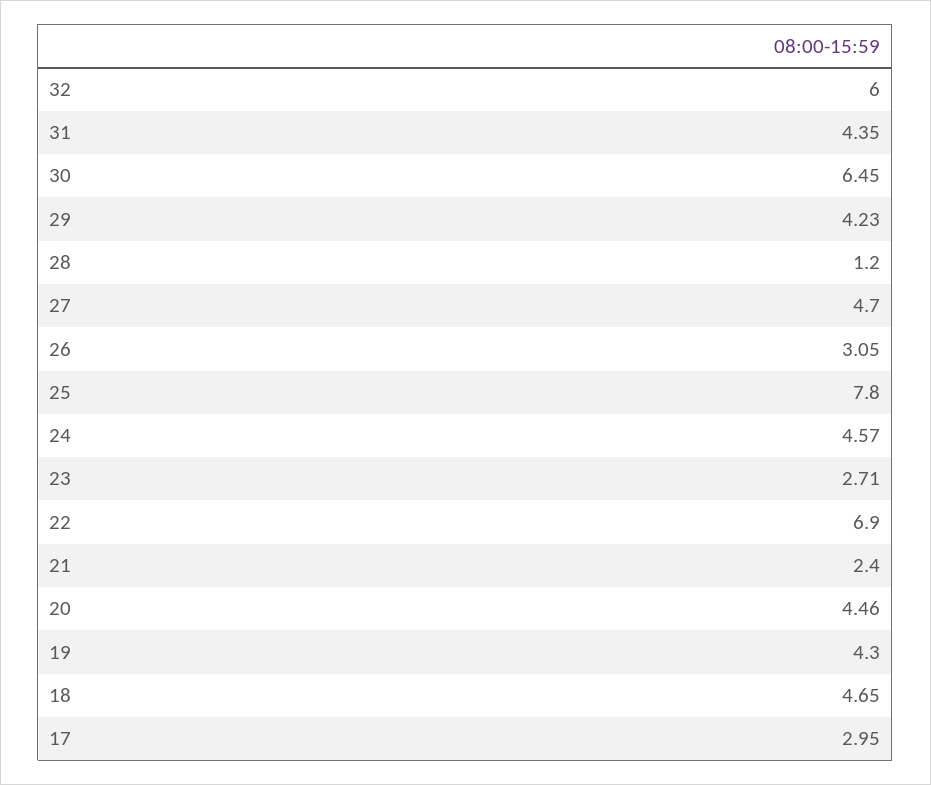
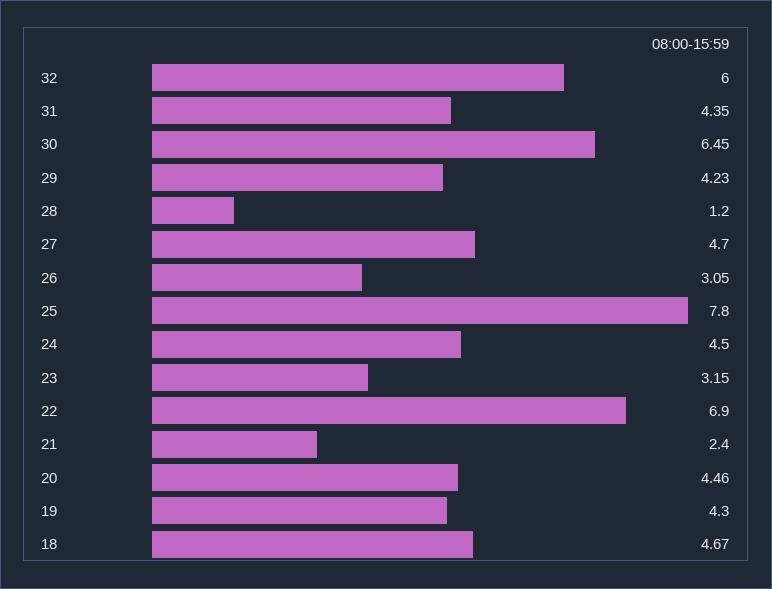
24: 4.57 -> 4.5
23: 2.71 -> 3.15
18: 4.65 -> 4.67
17: 2.95 -> none

